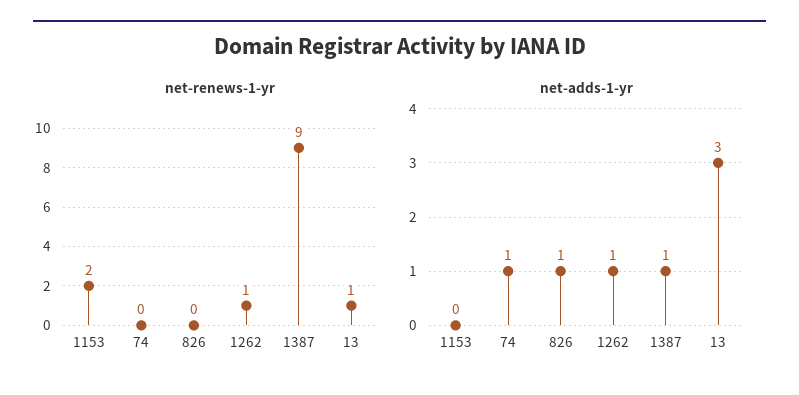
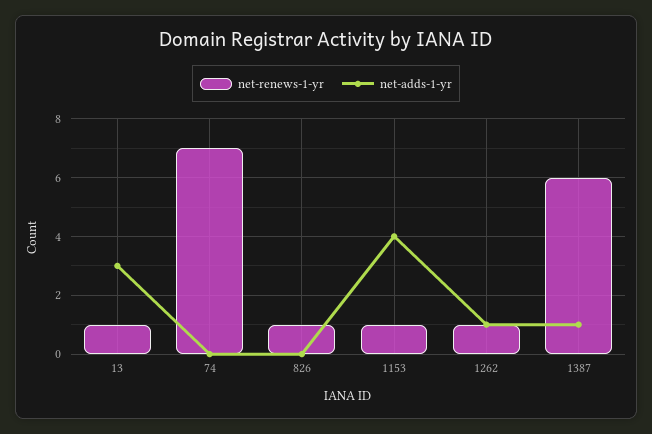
net-renews-1-yr, 1153: 2 -> 1
net-renews-1-yr, 74: 0 -> 7
net-renews-1-yr, 826: 0 -> 1
net-renews-1-yr, 1387: 9 -> 6
net-adds-1-yr, 1153: 0 -> 4
net-adds-1-yr, 74: 1 -> 0
net-adds-1-yr, 826: 1 -> 0

